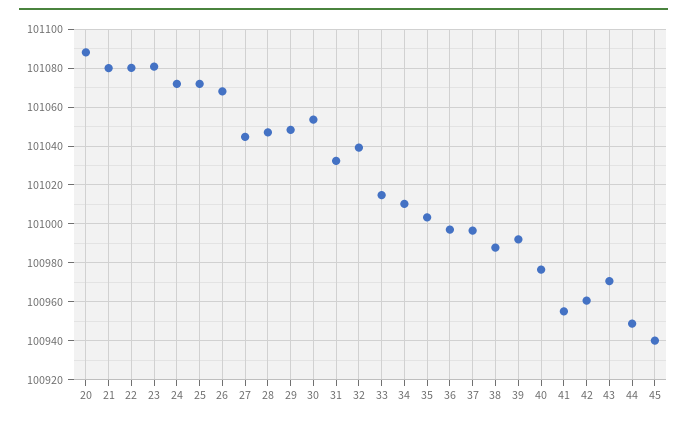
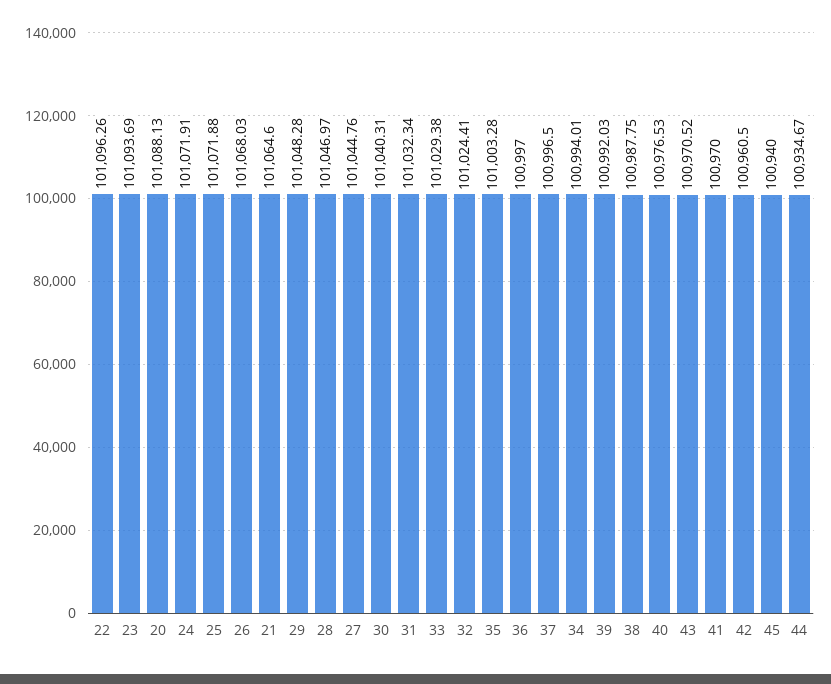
21: 101080 -> 101064.6
22: 101080 -> 101096.26
23: 101080 -> 101093.69
30: 101055 -> 101040.31
32: 101040 -> 101024.41
33: 101015 -> 101029.38
34: 101010 -> 100994.01
41: 100955 -> 100970
44: 100950 -> 100934.67

